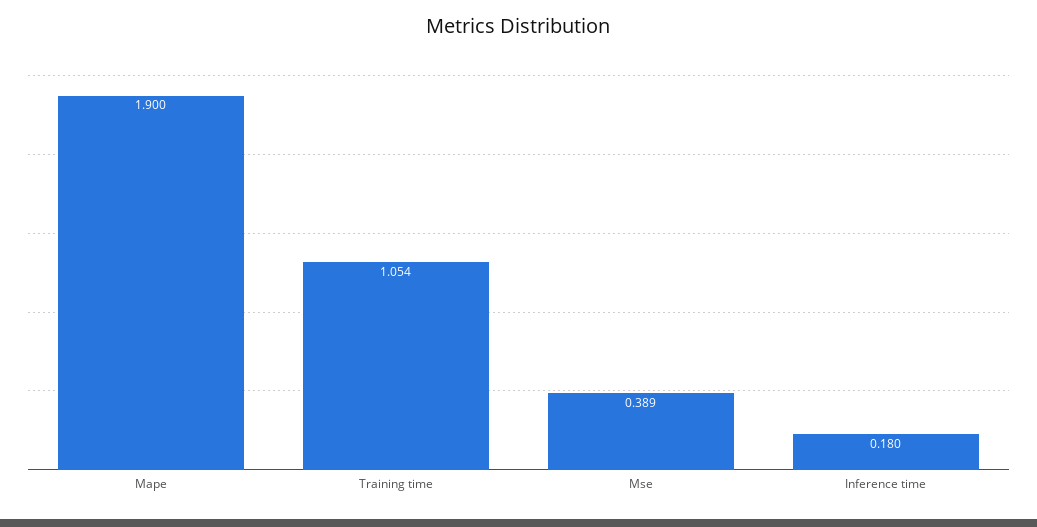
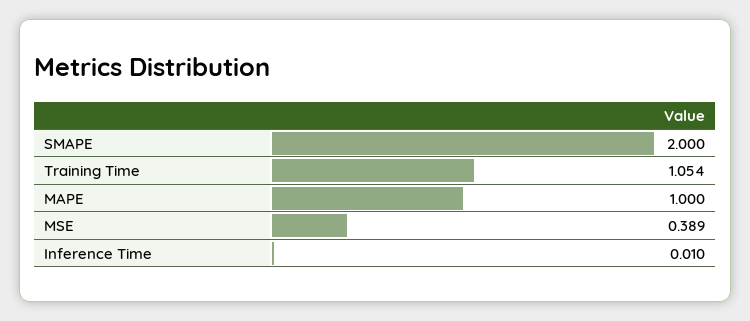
Mape: 1.9 -> 1
Inference time: 0.18 -> 0.01
SMAPE: none -> 2

